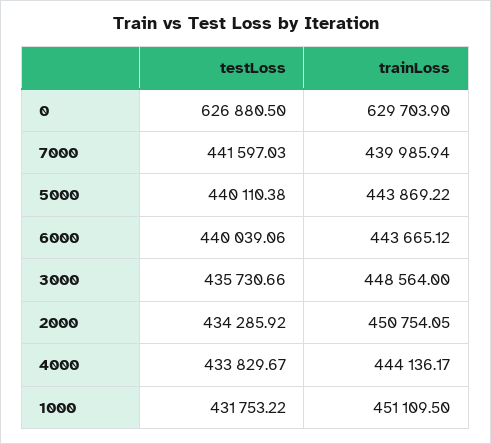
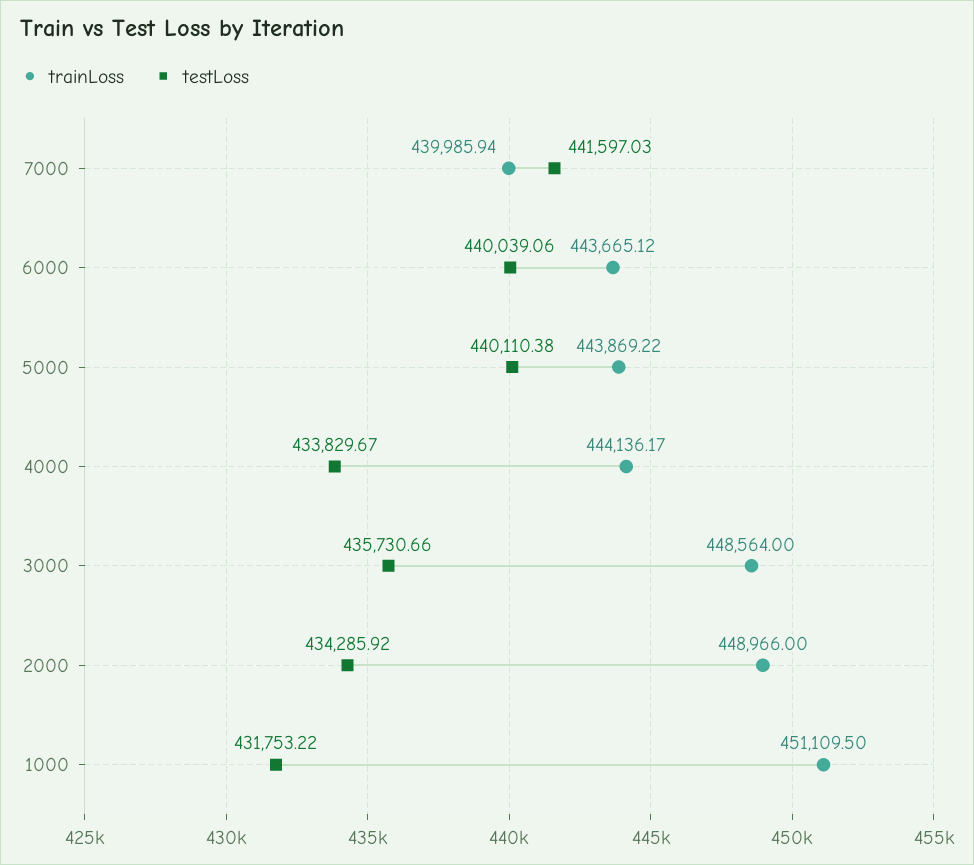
testLoss, 0: 626880.5 -> none
trainLoss, 0: 629703.9 -> none
trainLoss, 2000: 450754.05 -> 448966

